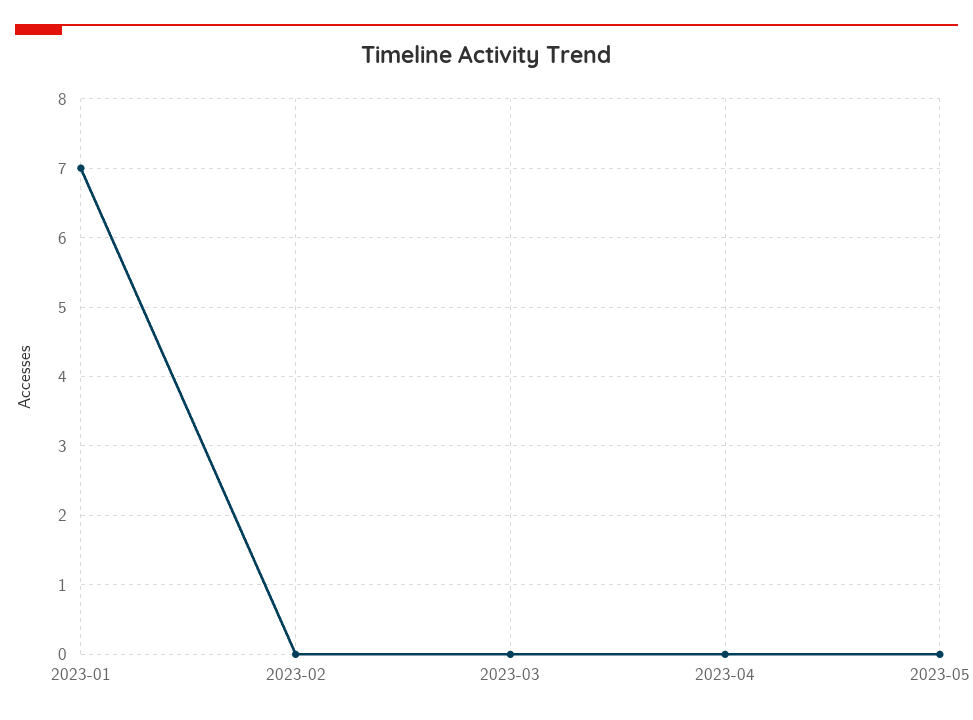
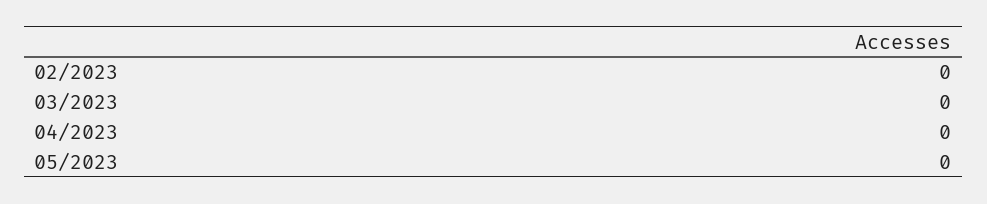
2023-01: 7 -> none

